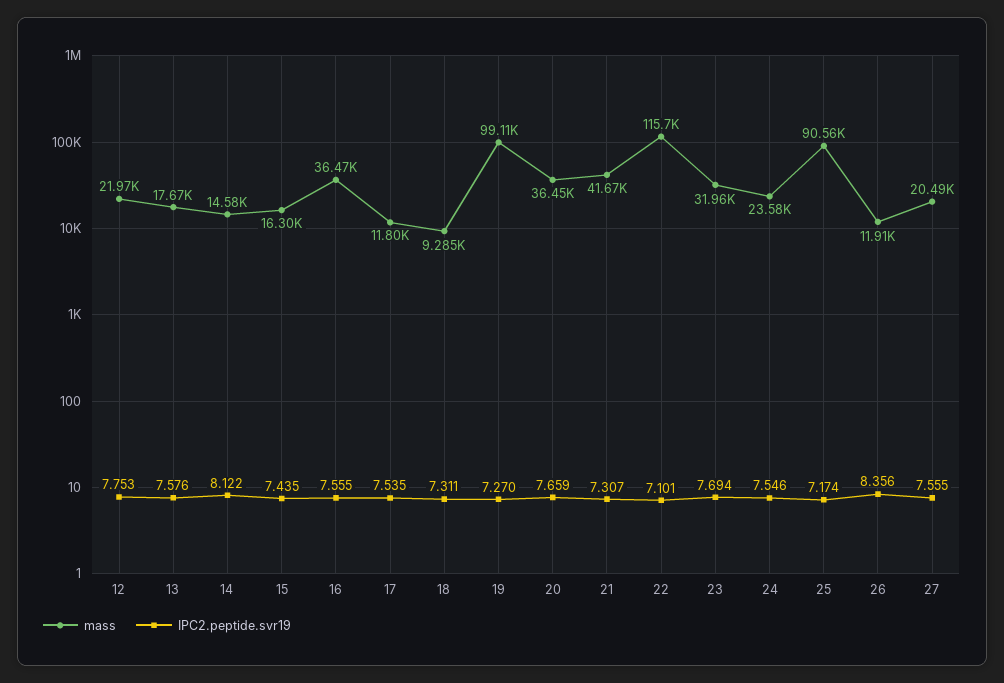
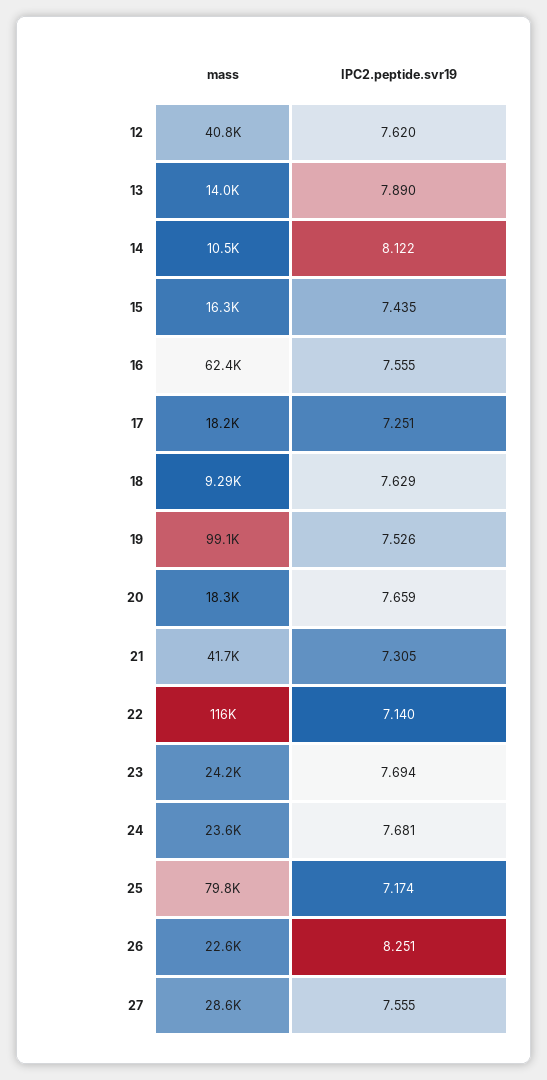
mass, 12: 21970 -> 40800
IPC2.peptide.svr19, 12: 7.753 -> 7.62
mass, 13: 17670 -> 14000
IPC2.peptide.svr19, 13: 7.576 -> 7.89
mass, 14: 14580 -> 10500
mass, 16: 36470 -> 62400
mass, 17: 11800 -> 18200
IPC2.peptide.svr19, 17: 7.535 -> 7.251
IPC2.peptide.svr19, 18: 7.311 -> 7.629
IPC2.peptide.svr19, 19: 7.27 -> 7.526
mass, 20: 36450 -> 18300
IPC2.peptide.svr19, 21: 7.307 -> 7.305
IPC2.peptide.svr19, 22: 7.101 -> 7.14
mass, 23: 31960 -> 24200
IPC2.peptide.svr19, 24: 7.546 -> 7.681
mass, 25: 90560 -> 79800
mass, 26: 11910 -> 22600
IPC2.peptide.svr19, 26: 8.356 -> 8.251
mass, 27: 20490 -> 28600

